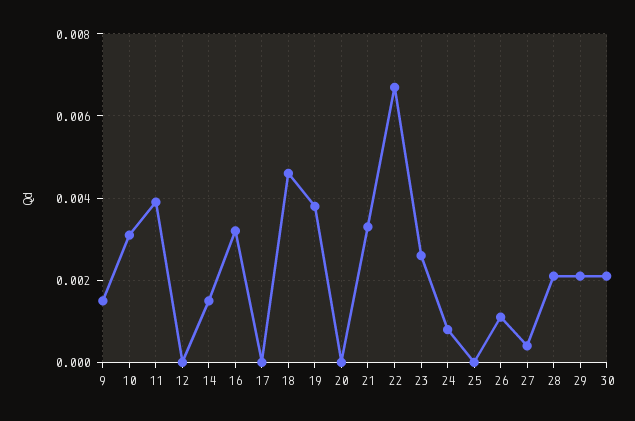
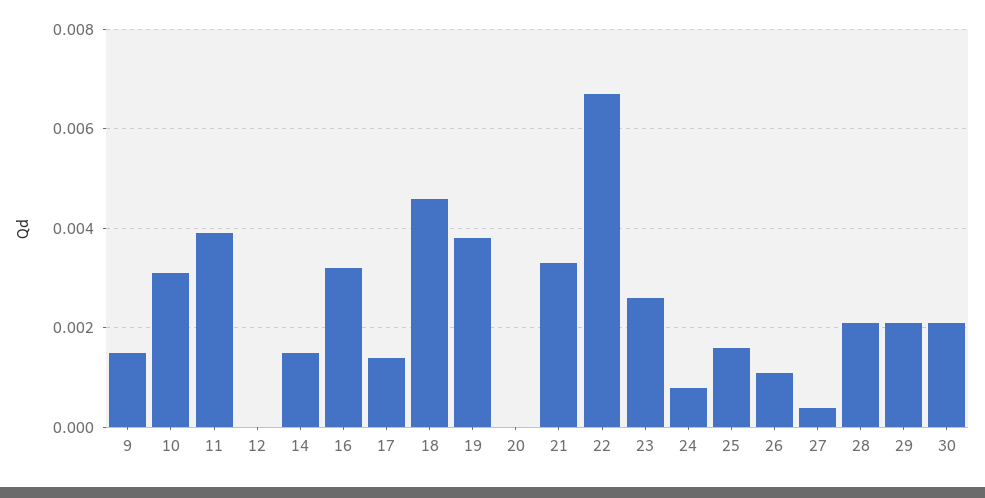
17: 0 -> 0.0015
25: 0 -> 0.0015

